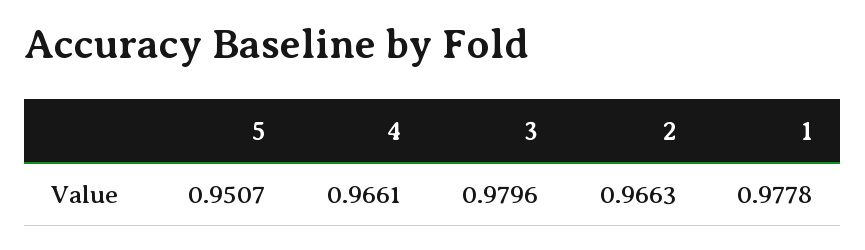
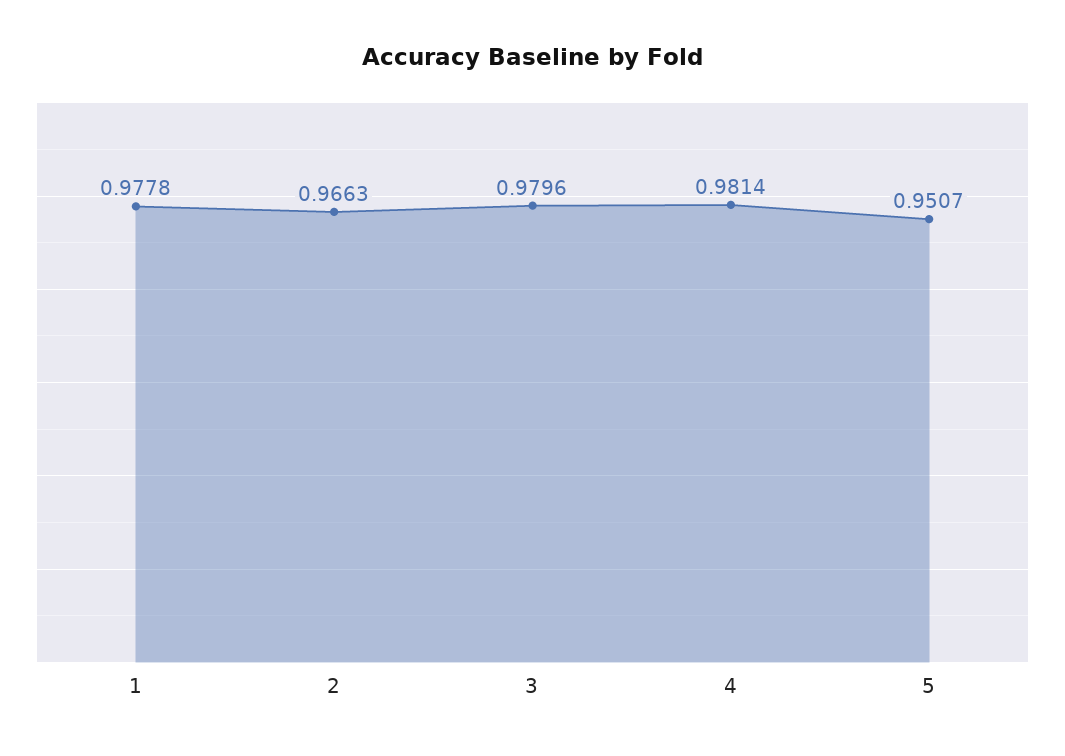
4: 0.9661 -> 0.9814

